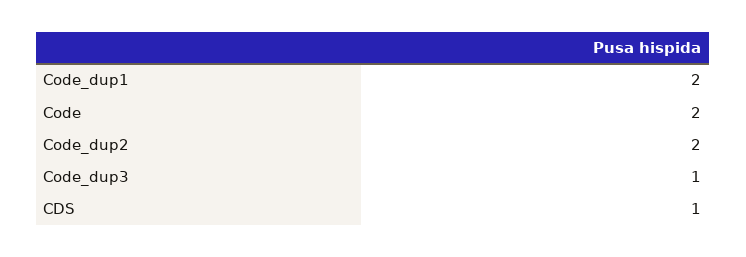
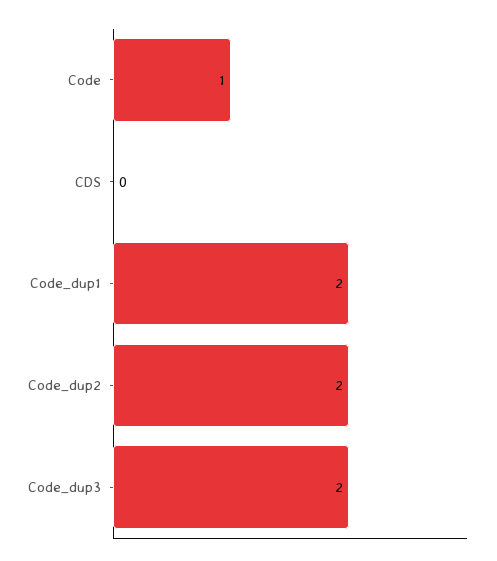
Code: 2 -> 1
Code_dup3: 1 -> 2
CDS: 1 -> 0

